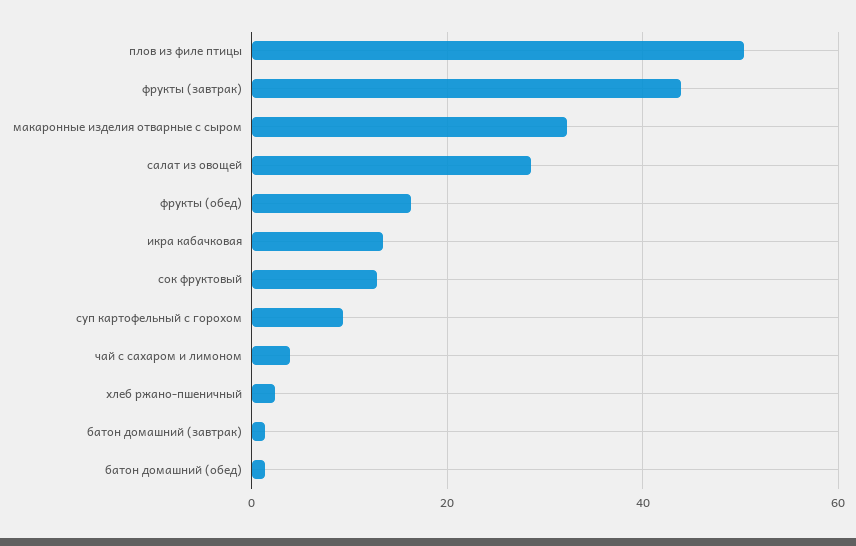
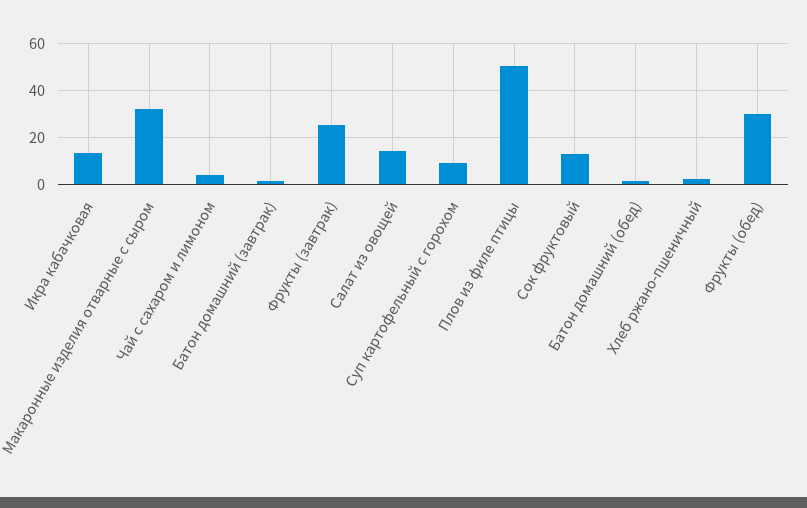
фрукты (завтрак): 44 -> 25
салат из овощей: 28 -> 15
фрукты (обед): 16 -> 30

